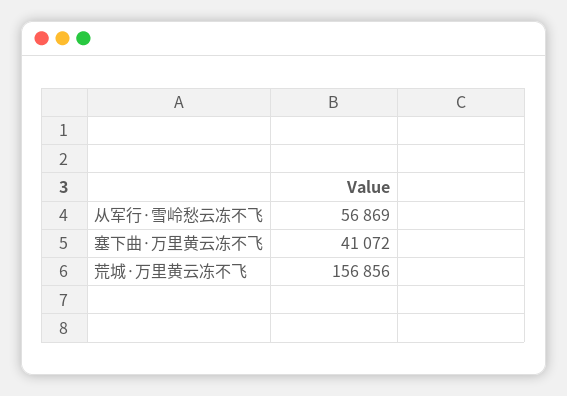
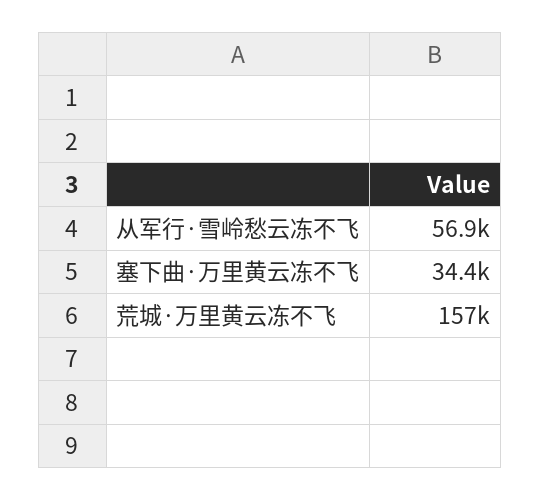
塞下曲·万里黄云冻不飞: 41072 -> 34400

